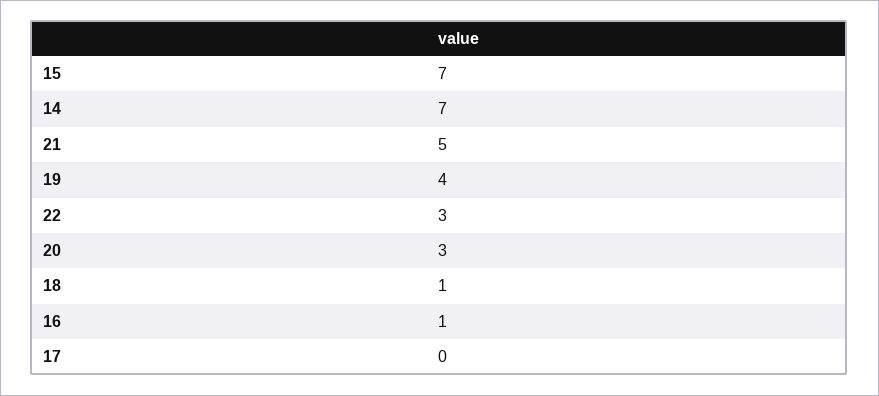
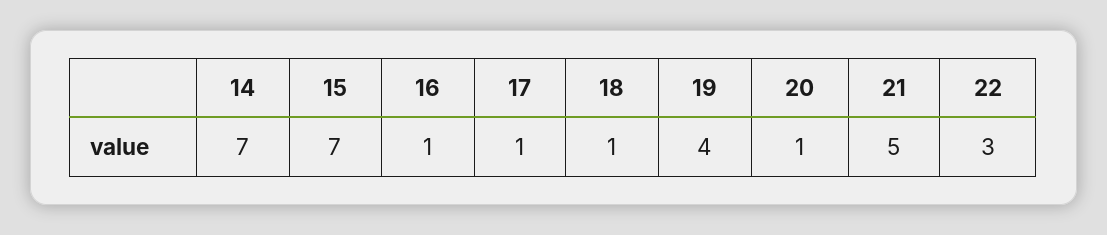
20: 3 -> 1
17: 0 -> 1

